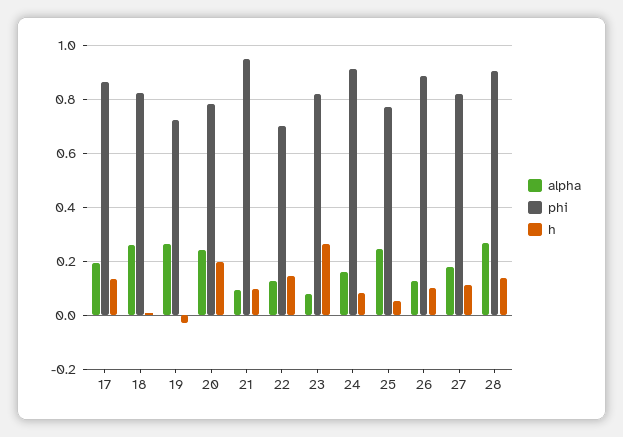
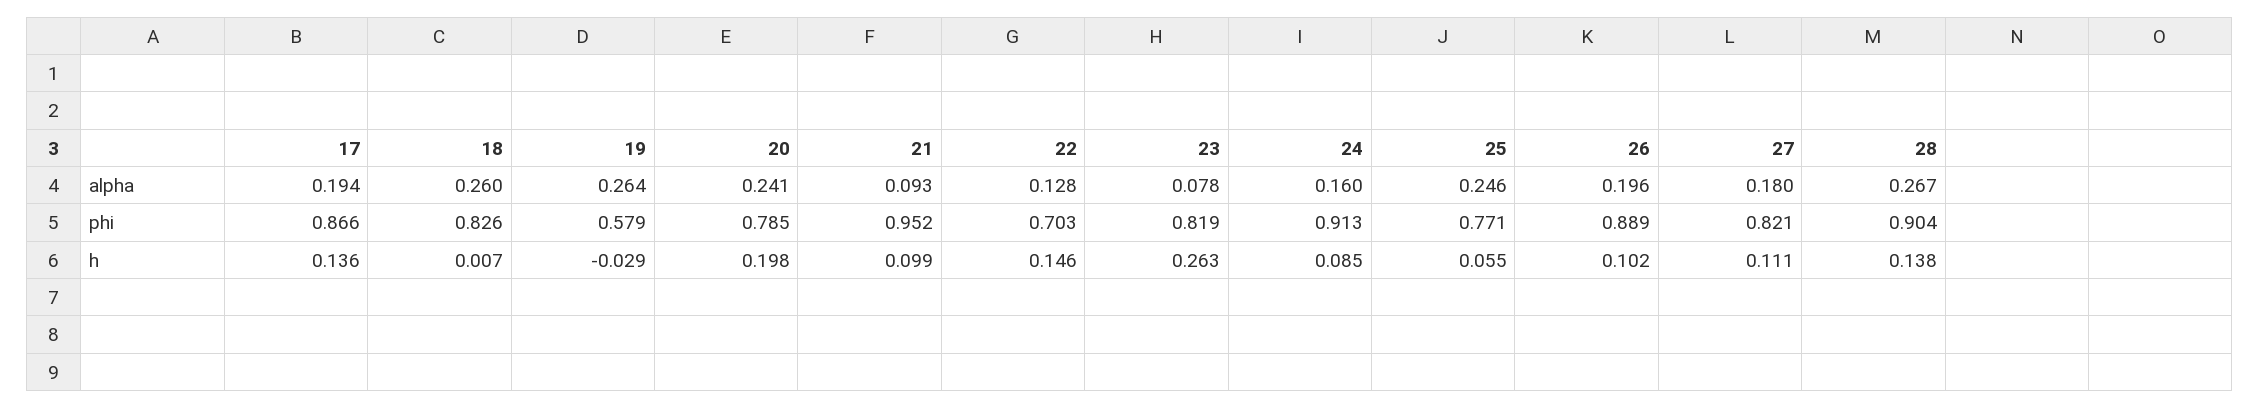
phi, 19: 0.725 -> 0.579
alpha, 26: 0.125 -> 0.196

